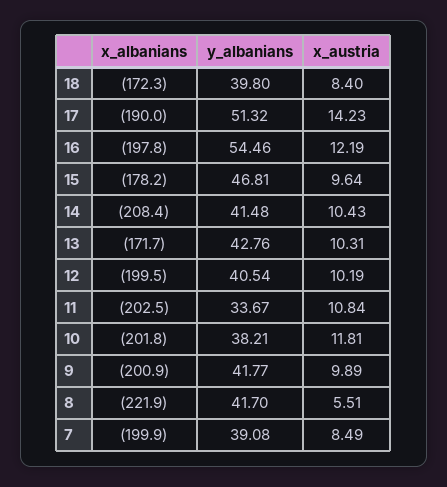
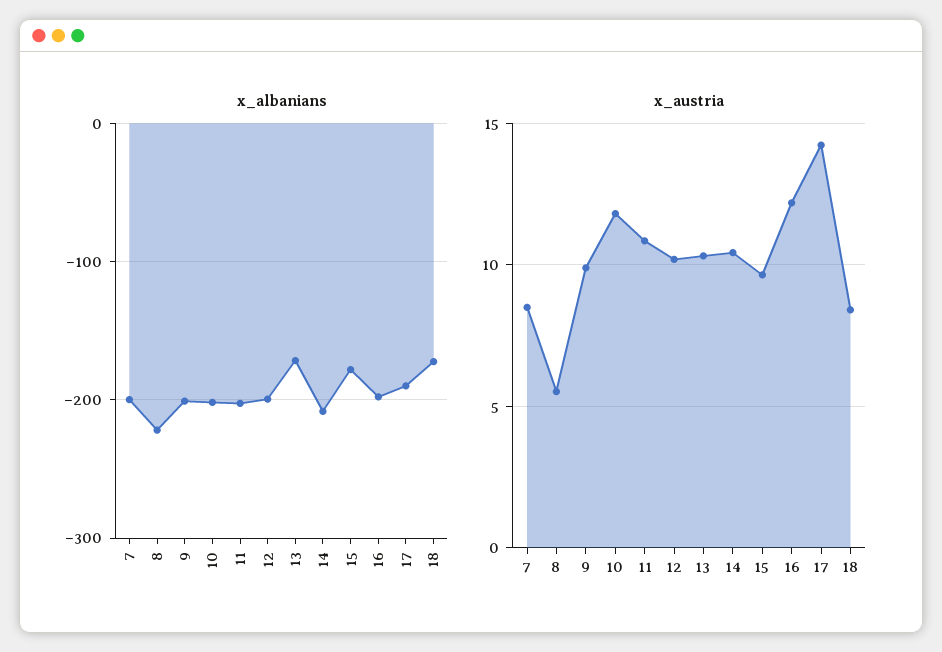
y_albanians, 18: 39.8 -> none
y_albanians, 17: 51.32 -> none
y_albanians, 16: 54.46 -> none
y_albanians, 15: 46.81 -> none
y_albanians, 14: 41.48 -> none
y_albanians, 13: 42.76 -> none
y_albanians, 12: 40.54 -> none
y_albanians, 11: 33.67 -> none
y_albanians, 10: 38.21 -> none
y_albanians, 9: 41.77 -> none
y_albanians, 8: 41.7 -> none
y_albanians, 7: 39.08 -> none

